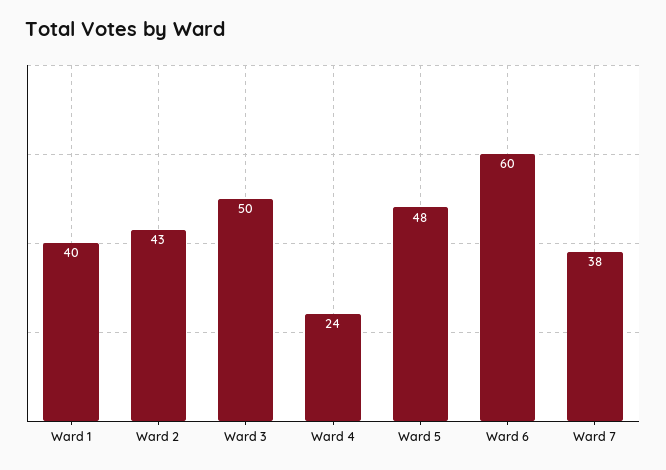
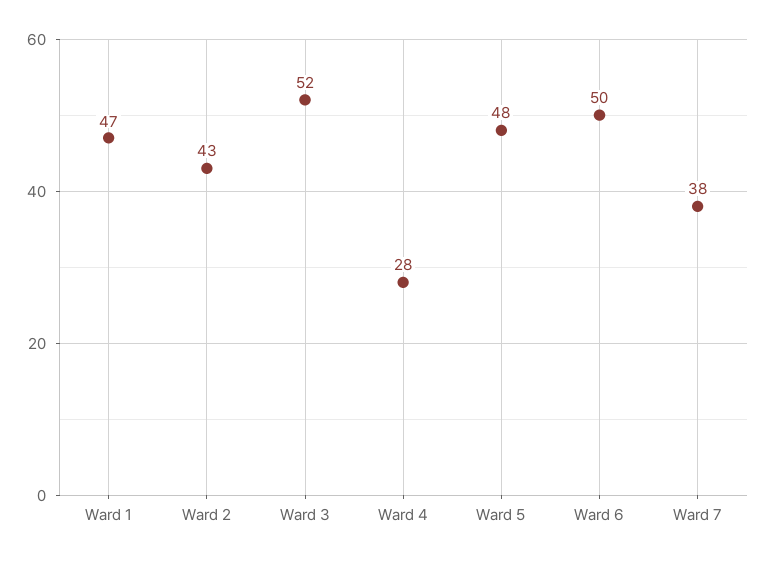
Ward 1: 40 -> 47
Ward 3: 50 -> 52
Ward 4: 24 -> 28
Ward 6: 60 -> 50

